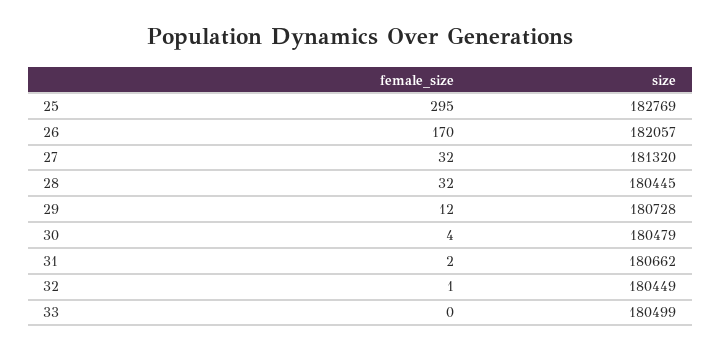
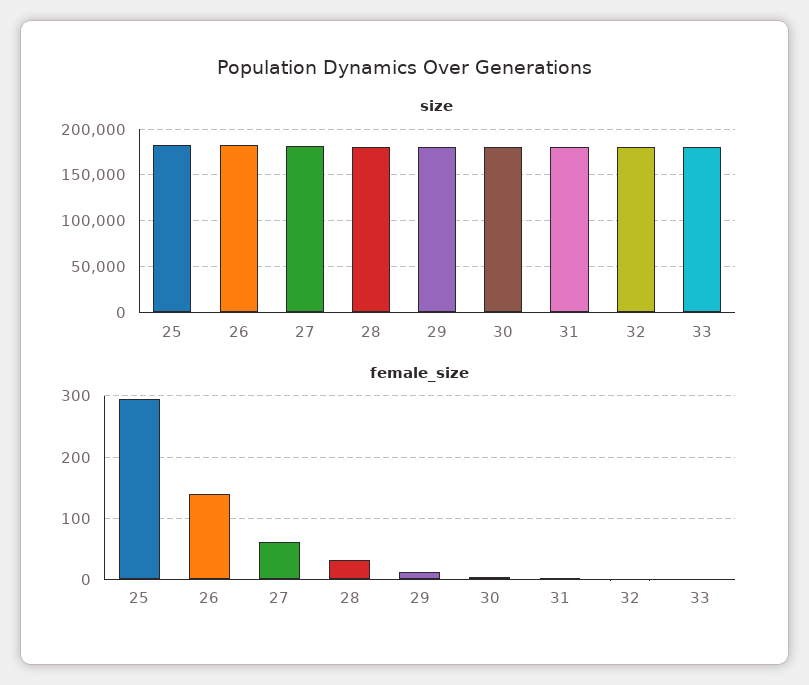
female_size, 26: 170 -> 140
female_size, 27: 32 -> 60

